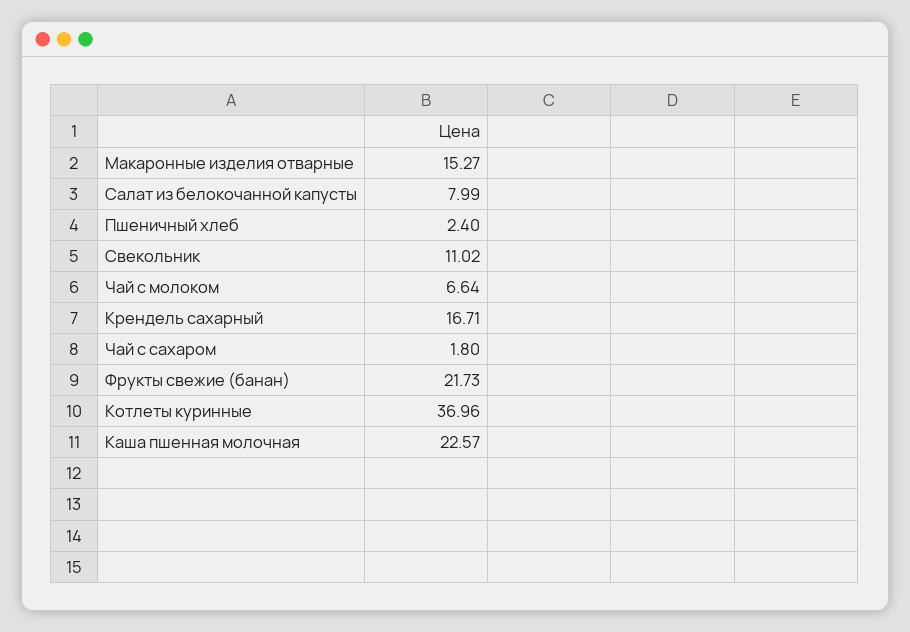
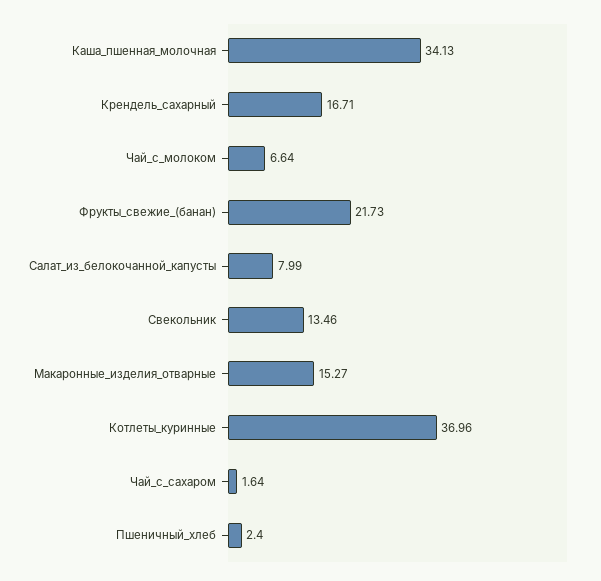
Свекольник: 11.02 -> 13.46
Чай с сахаром: 1.8 -> 1.64
Каша пшенная молочная: 22.57 -> 34.13

